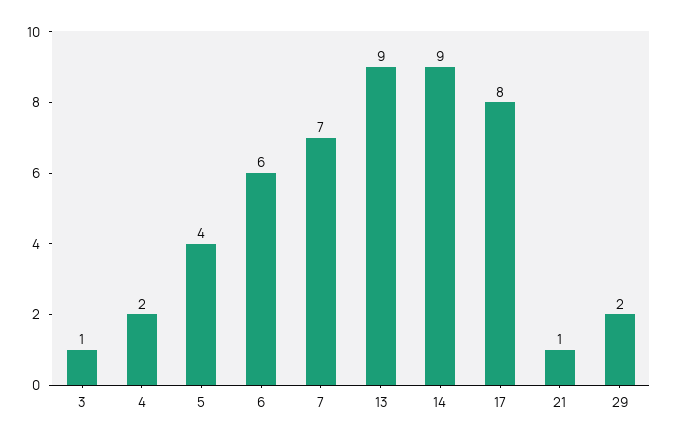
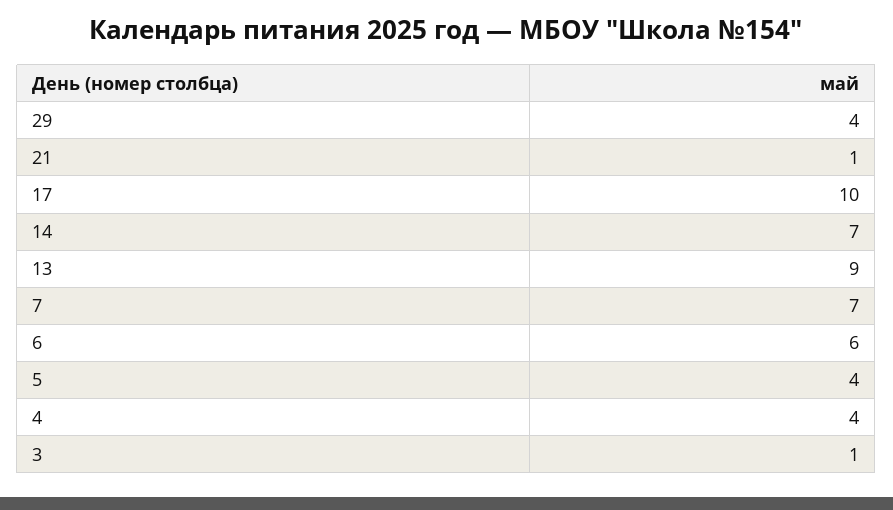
4: 2 -> 4
14: 9 -> 7
17: 8 -> 10
29: 2 -> 4

